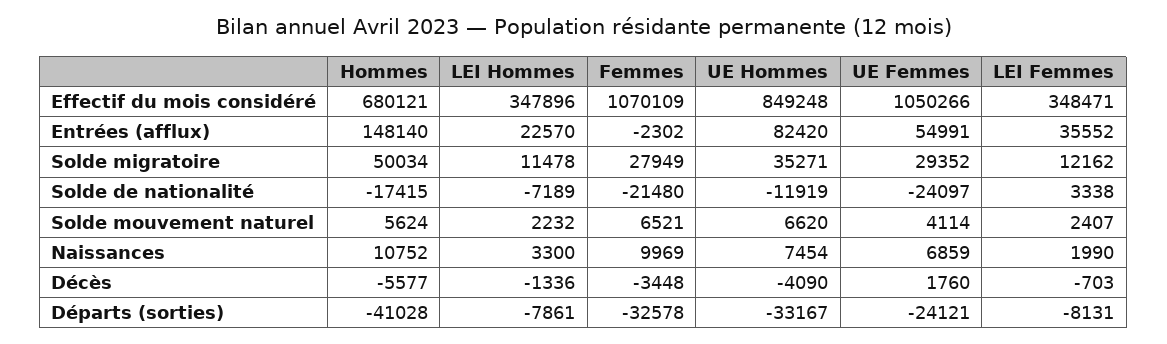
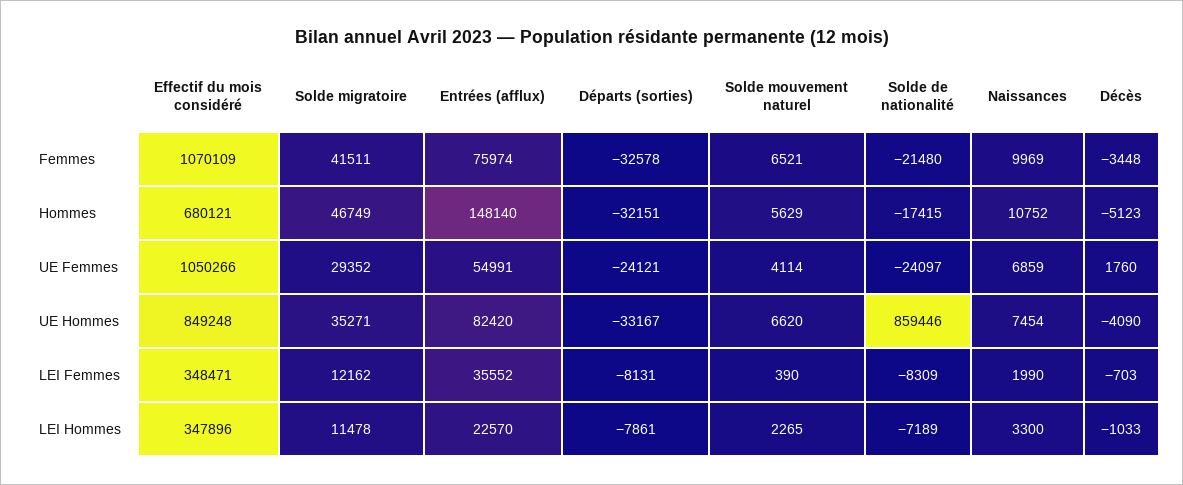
Femmes, Entrées (afflux): -2302 -> 75974
Hommes, Solde migratoire: 50034 -> 46749
Femmes, Solde migratoire: 27949 -> 41511
UE Hommes, Solde de nationalité: -11919 -> 859446
LEI Femmes, Solde de nationalité: 3338 -> -8309
Hommes, Solde mouvement naturel: 5624 -> 5629
LEI Hommes, Solde mouvement naturel: 2232 -> 2265
LEI Femmes, Solde mouvement naturel: 2407 -> 390
Hommes, Décès: -5577 -> -5123
LEI Hommes, Décès: -1336 -> -1033
Hommes, Départs (sorties): -41028 -> -32151

